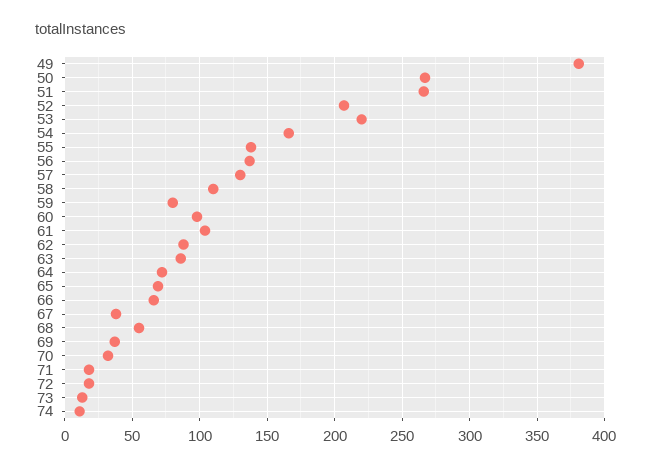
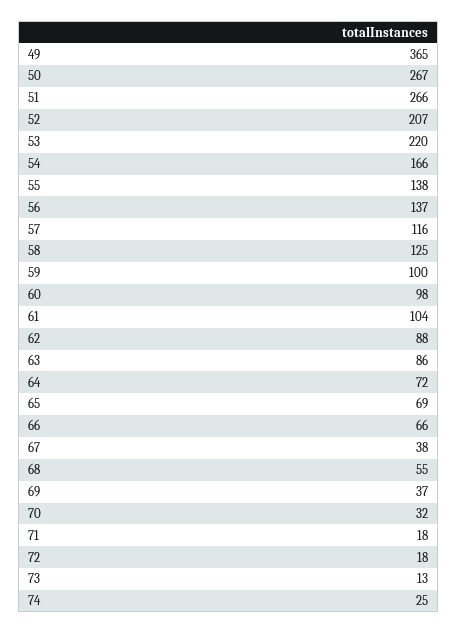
49: 380 -> 365
57: 130 -> 116
58: 110 -> 125
59: 80 -> 100
74: 10 -> 25

